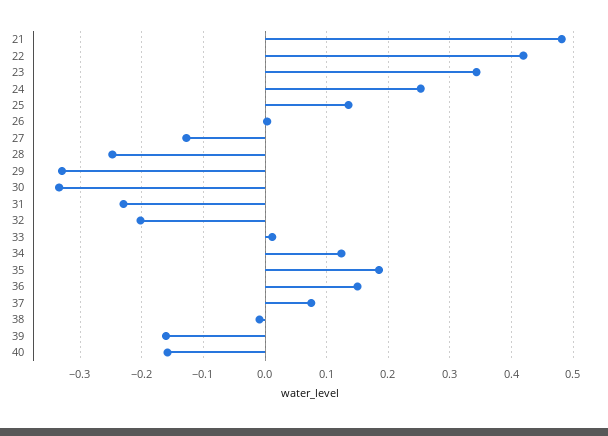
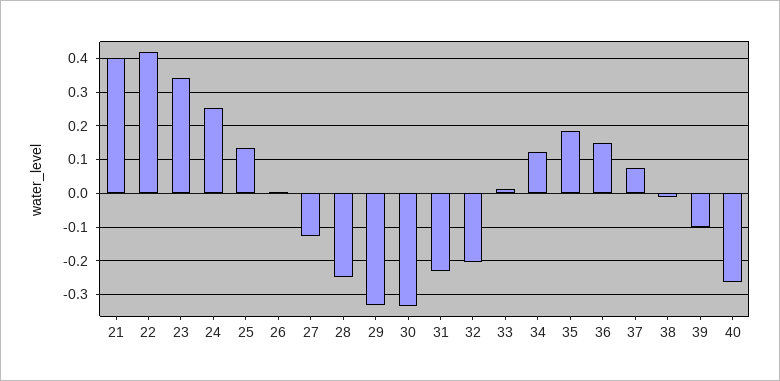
21: 0.48 -> 0.4
39: -0.16 -> -0.1
40: -0.16 -> -0.26

